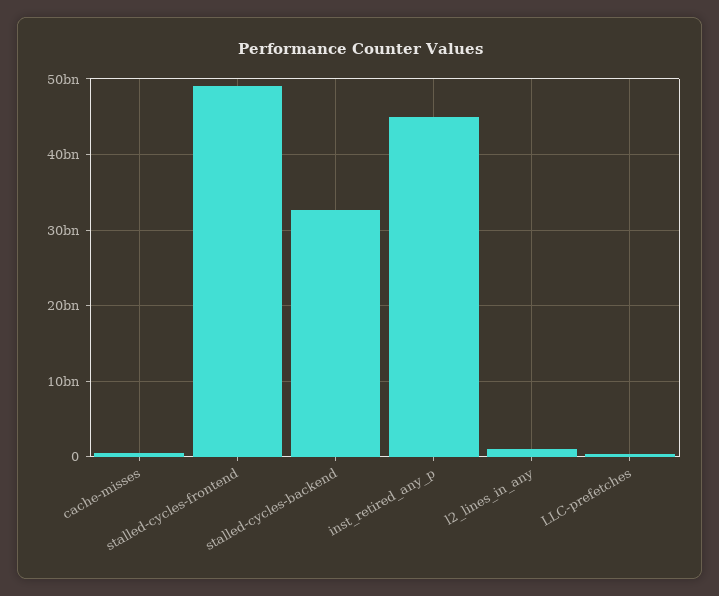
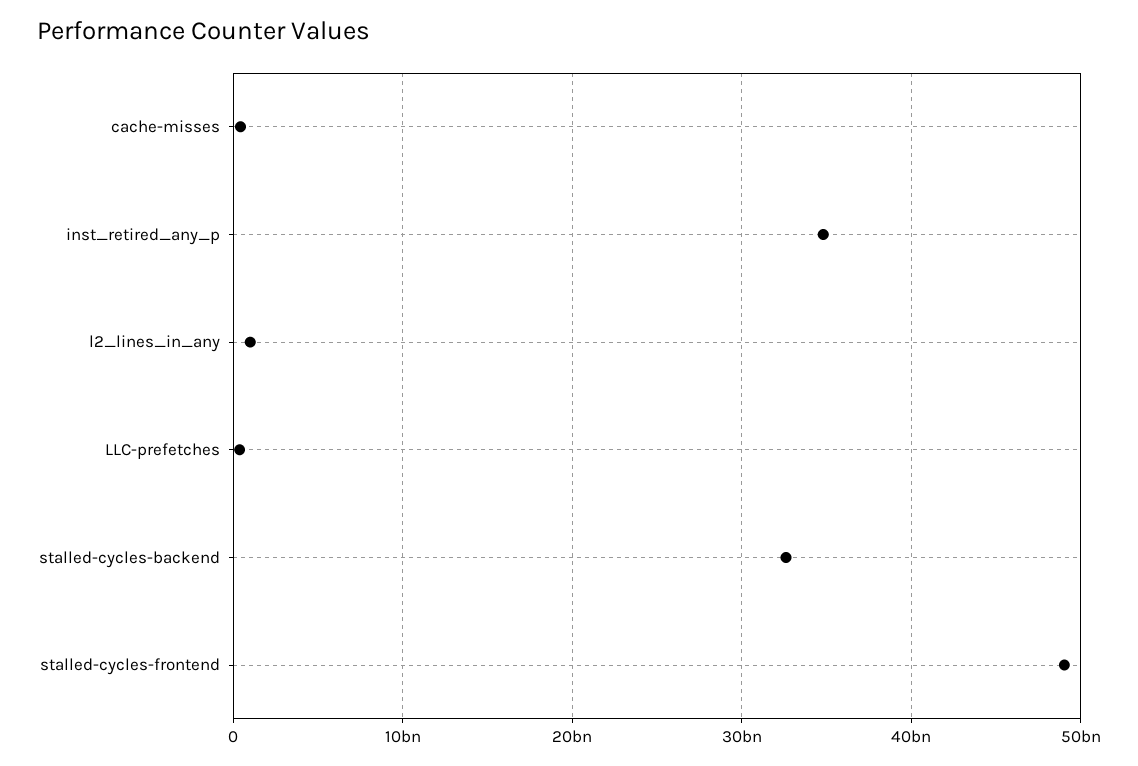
inst_retired_any_p: 45000000000 -> 35000000000

